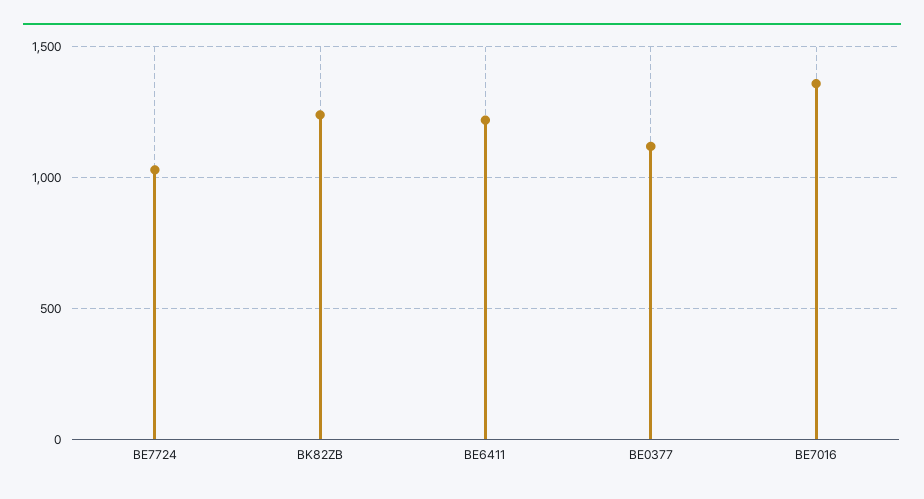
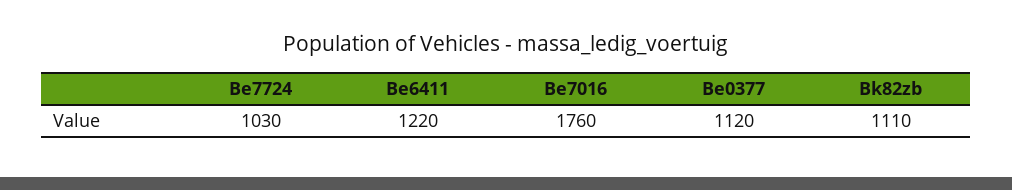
BK82ZB: 1250 -> 1110
BE7016: 1350 -> 1760

